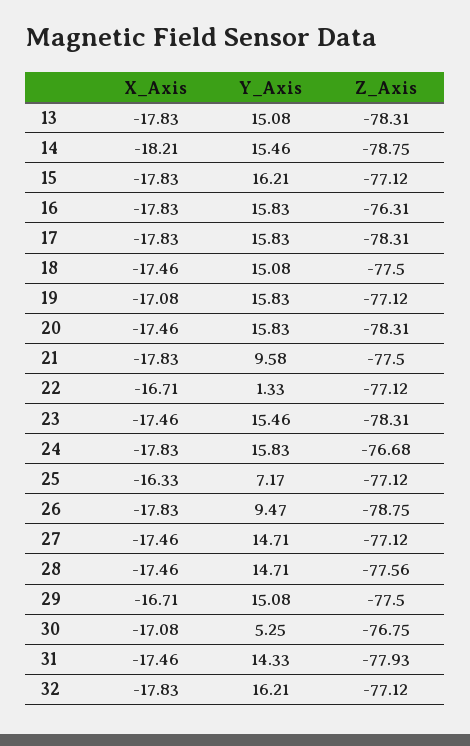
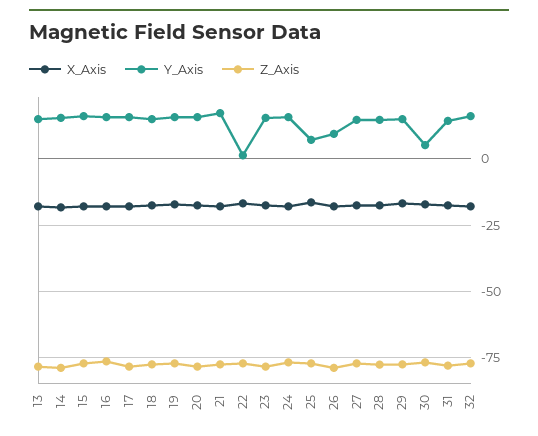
Y_Axis, 21: 9.58 -> 17.5

